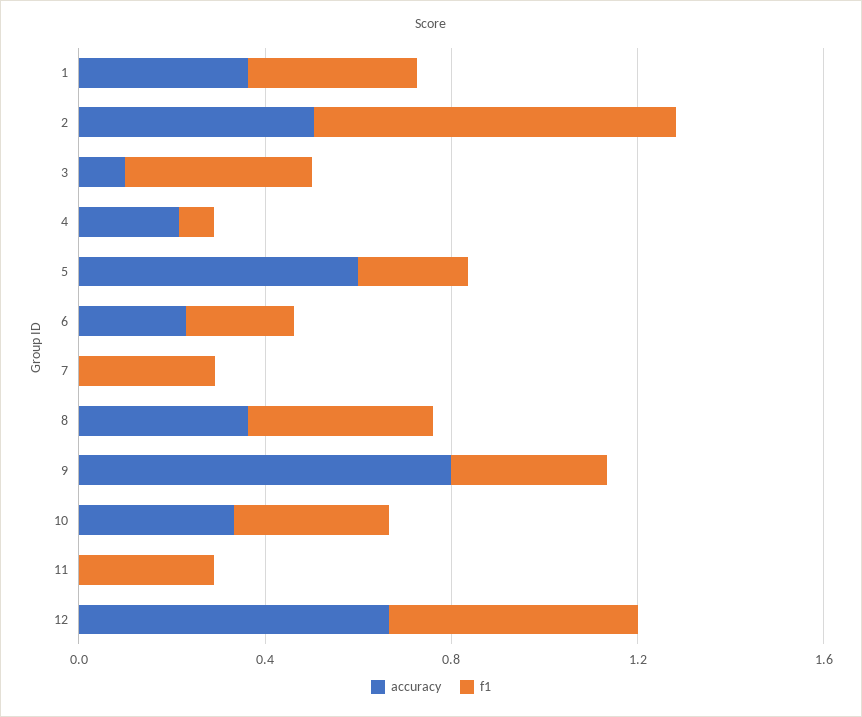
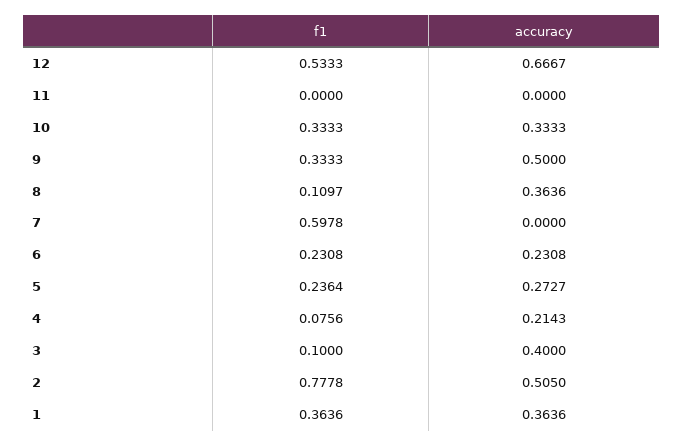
accuracy, 3: 0.1 -> 0.4
f1, 3: 0.4 -> 0.1
accuracy, 5: 0.6 -> 0.2727
f1, 7: 0.3 -> 0.5978
f1, 8: 0.4 -> 0.1097
accuracy, 9: 0.8 -> 0.5
f1, 11: 0.3 -> 0

